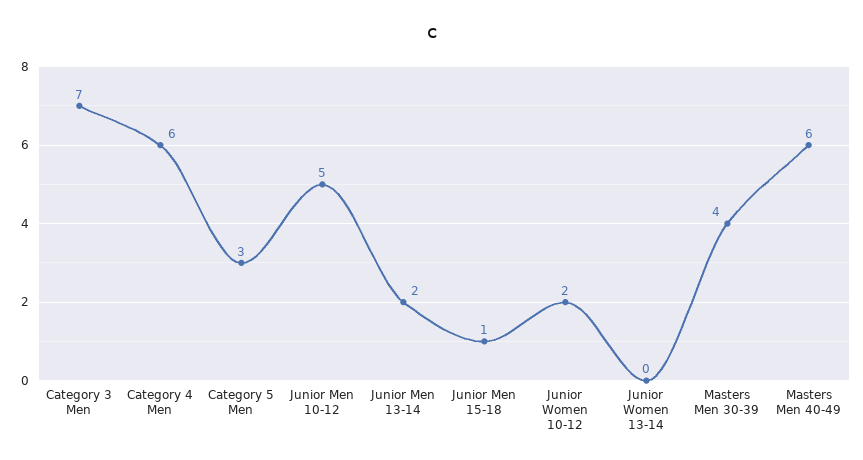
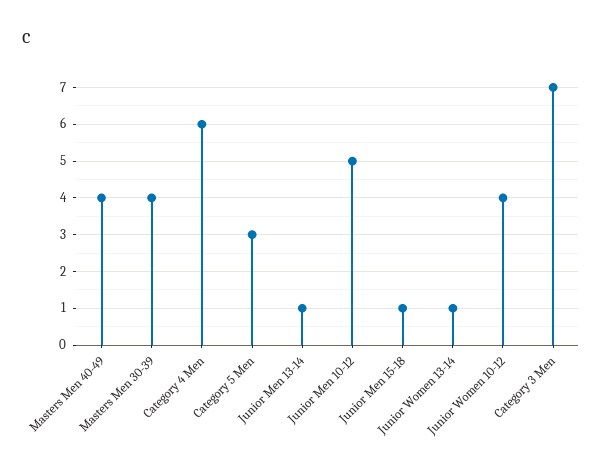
Junior Men 13-14: 2 -> 1
Junior Women 10-12: 2 -> 4
Junior Women 13-14: 0 -> 1
Masters Men 40-49: 6 -> 4

